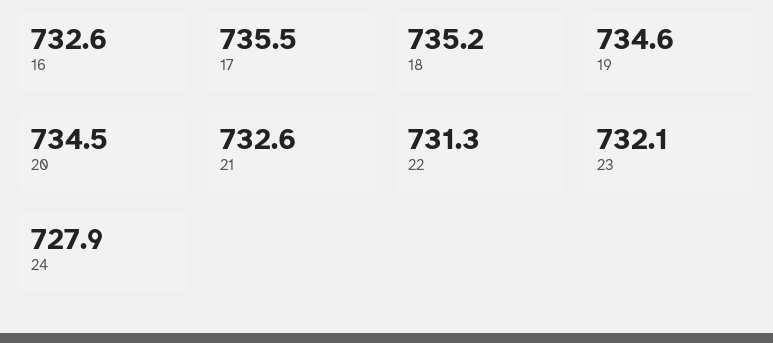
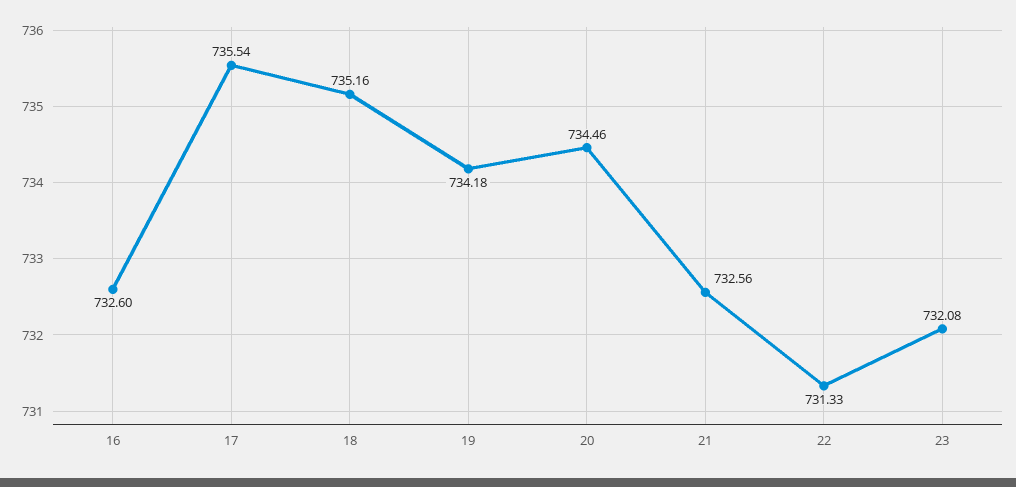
19: 734.6 -> 734.18
24: 727.9 -> none

